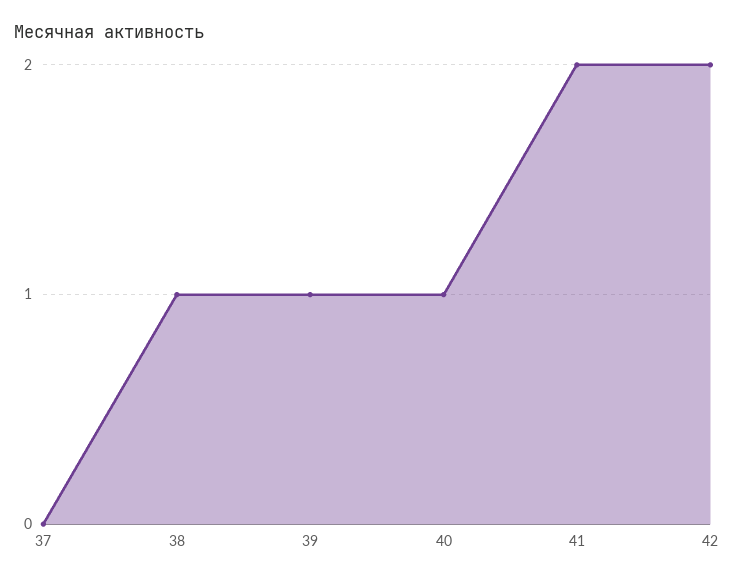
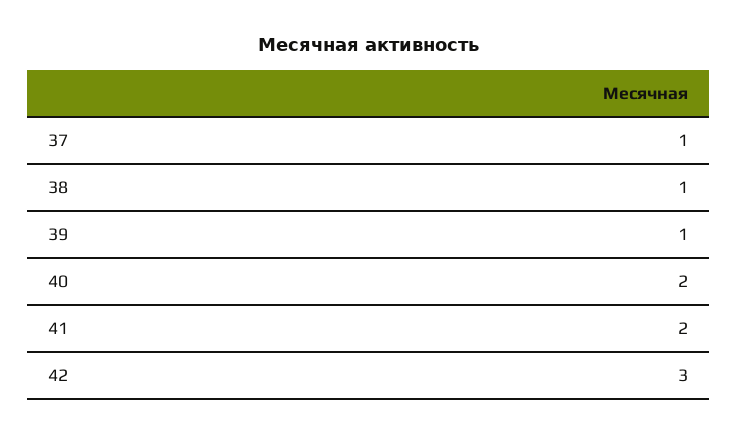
37: 0 -> 1
40: 1 -> 2
42: 2 -> 3

